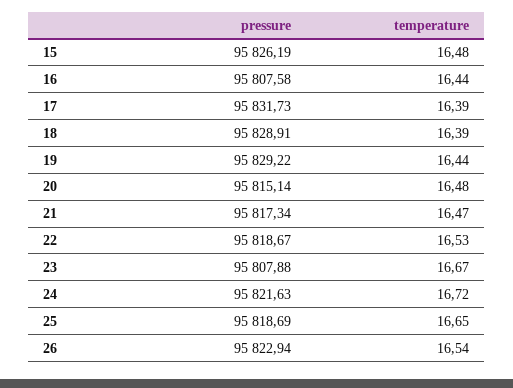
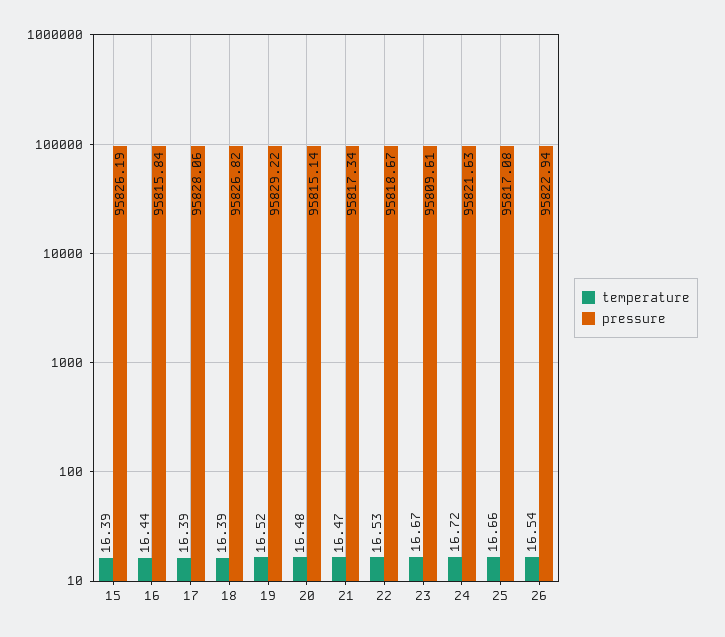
temperature, 15: 16.48 -> 16.39
pressure, 16: 95807.58 -> 95815.84
pressure, 17: 95831.73 -> 95828.06
pressure, 18: 95828.91 -> 95826.82
temperature, 19: 16.44 -> 16.52
pressure, 23: 95807.88 -> 95809.61
pressure, 25: 95818.69 -> 95817.08
temperature, 25: 16.65 -> 16.66

